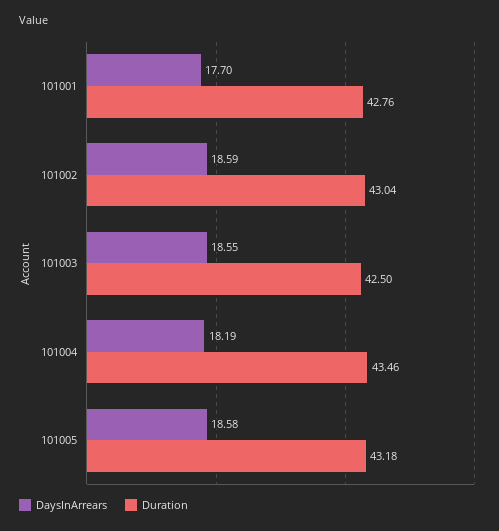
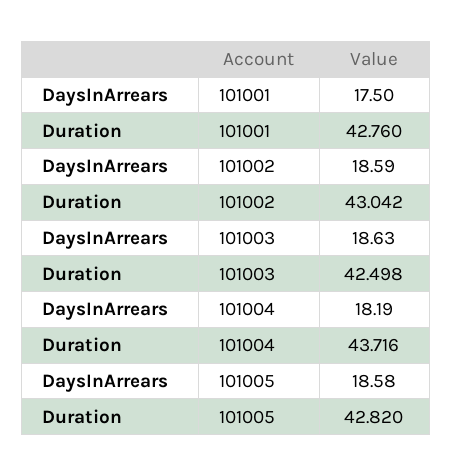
DaysInArrears, 101001: 17.7 -> 17.5
DaysInArrears, 101003: 18.55 -> 18.63
Duration, 101004: 43.46 -> 43.716
Duration, 101005: 43.18 -> 42.82

